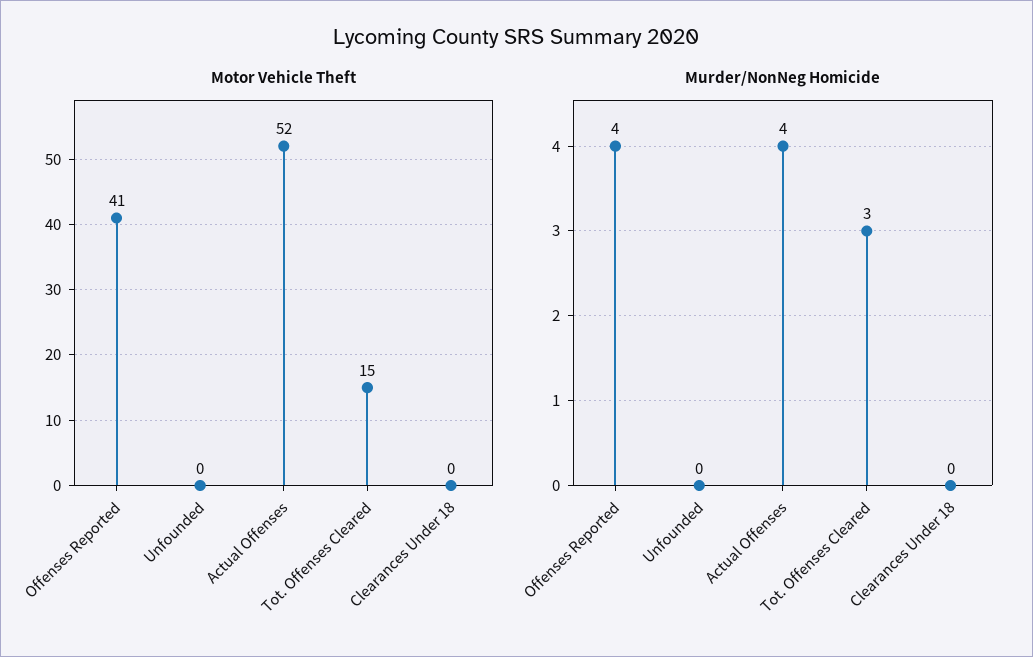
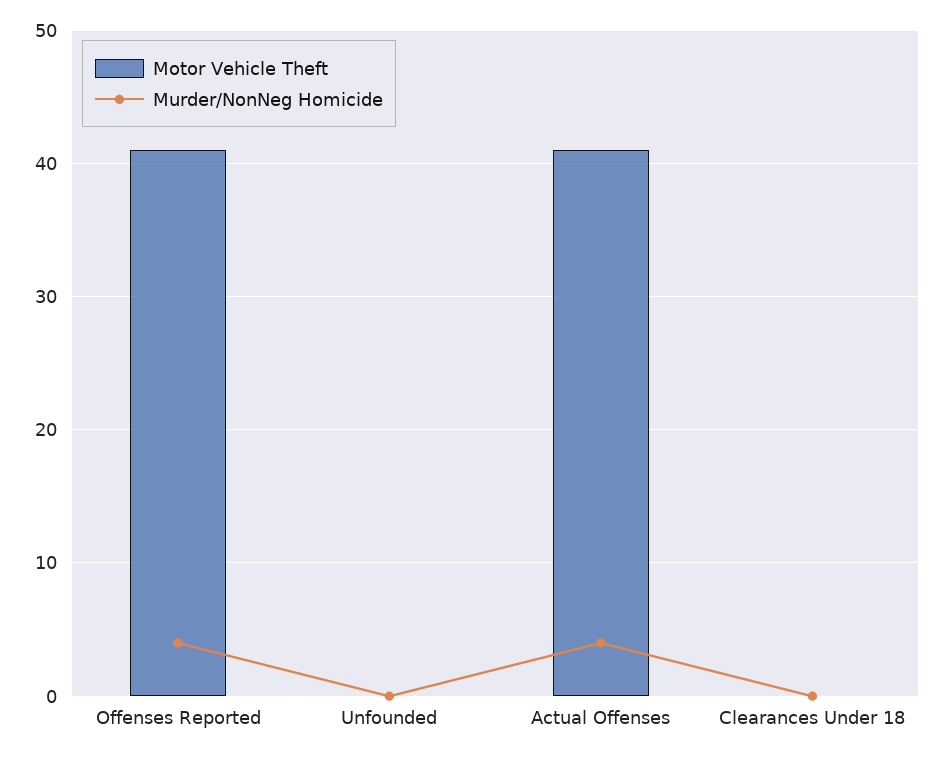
Motor Vehicle Theft, Actual Offenses: 52 -> 41
Motor Vehicle Theft, Tot. Offenses Cleared: 15 -> none
Murder/NonNeg Homicide, Tot. Offenses Cleared: 3 -> none

